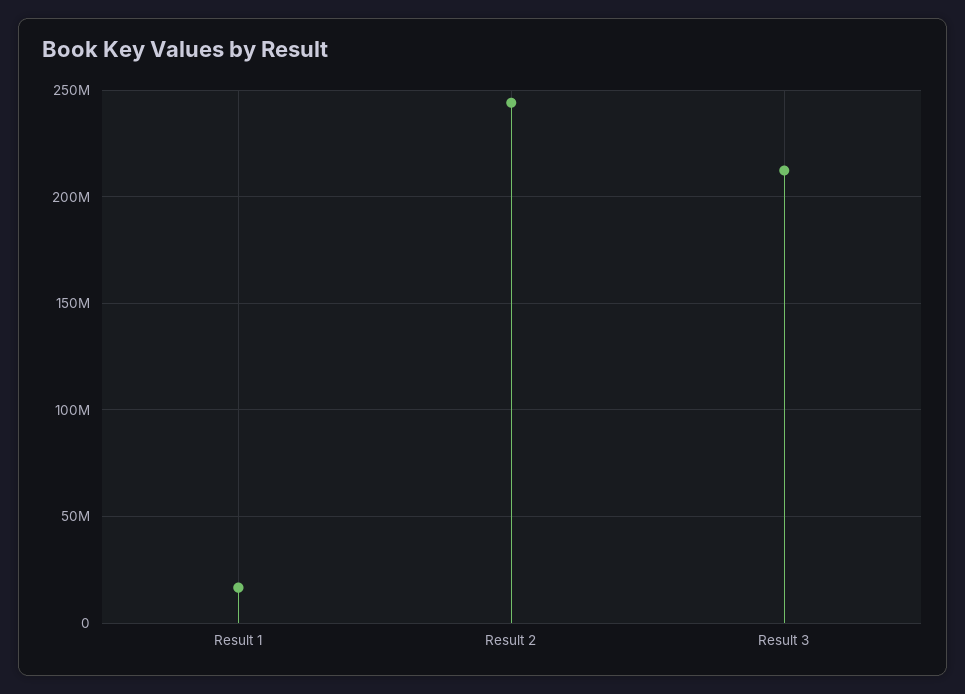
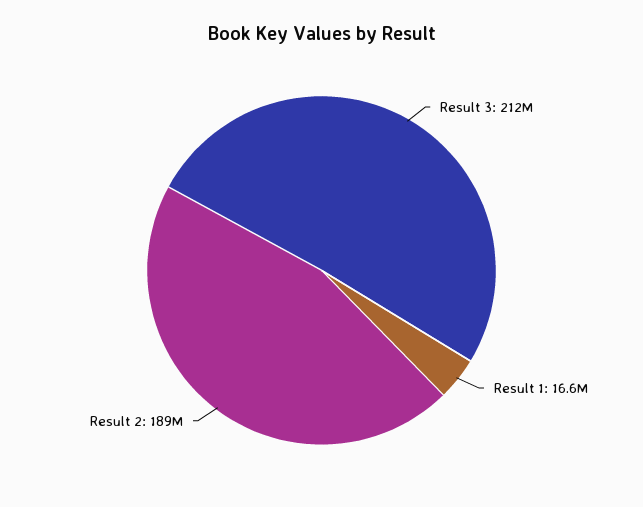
Result 2: 245000000 -> 189000000

